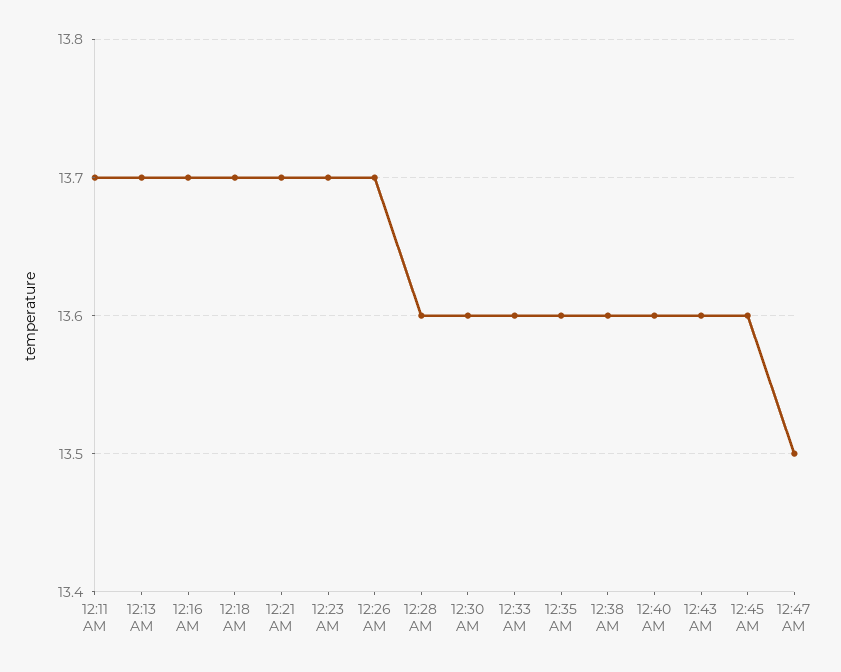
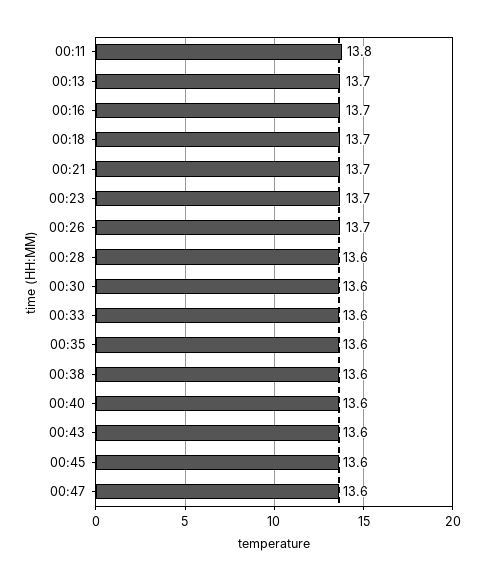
12:11 AM: 13.7 -> 13.8
12:47 AM: 13.5 -> 13.6

